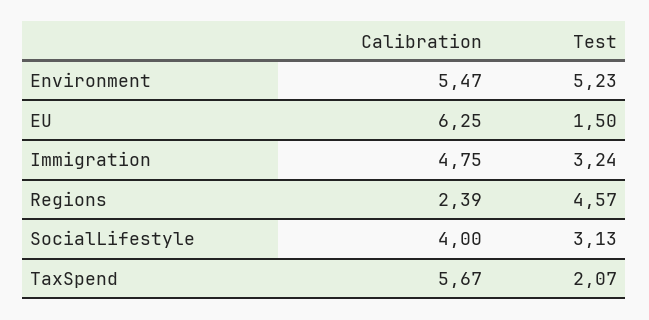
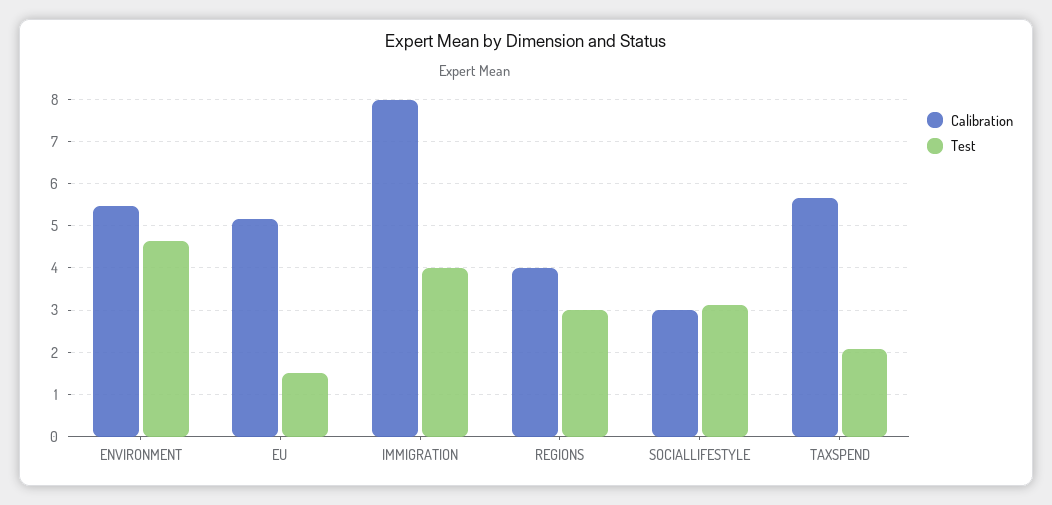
Test, Environment: 5.23 -> 4.6
Calibration, EU: 6.25 -> 5.2
Calibration, Immigration: 4.75 -> 8
Test, Immigration: 3.24 -> 4
Calibration, Regions: 2.39 -> 4
Test, Regions: 4.57 -> 3
Calibration, SocialLifestyle: 4 -> 3

